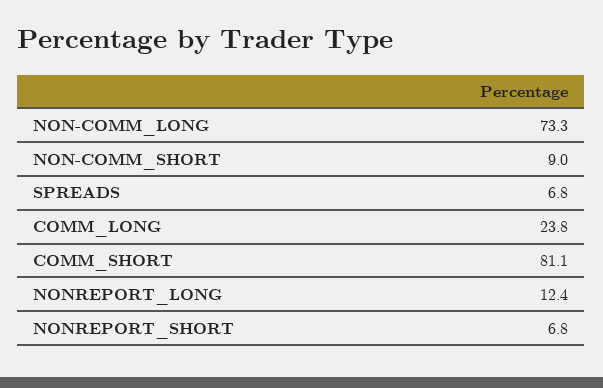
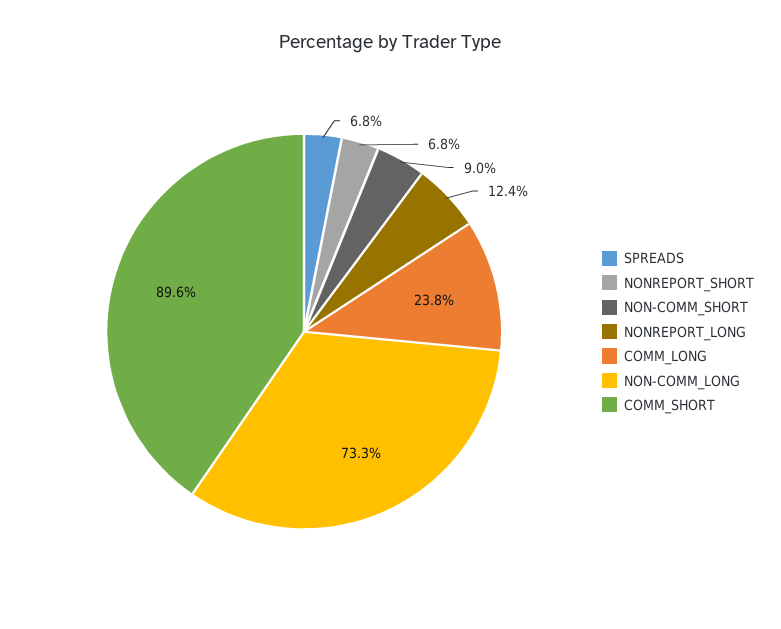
COMM_SHORT: 81.1 -> 89.6

